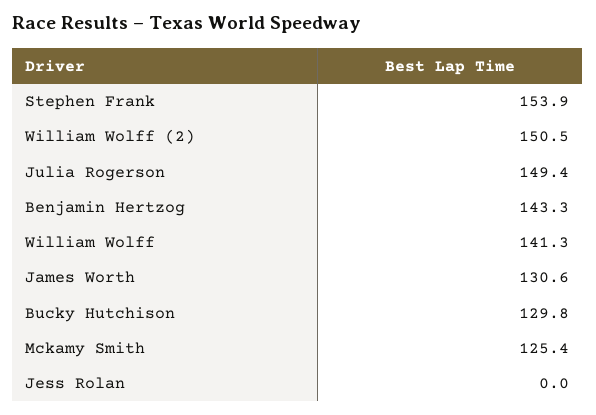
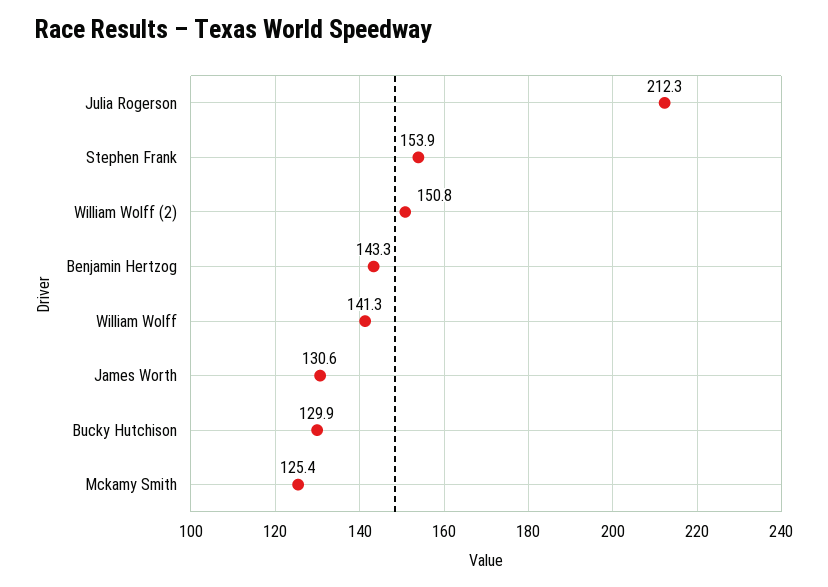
William Wolff (2): 150.5 -> 150.8
Julia Rogerson: 149.4 -> 212.3
Bucky Hutchison: 129.8 -> 129.9
Jess Rolan: 0 -> none

